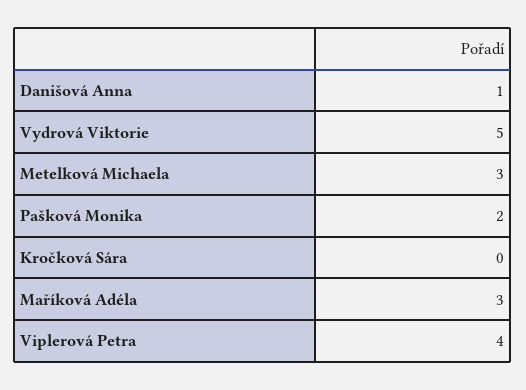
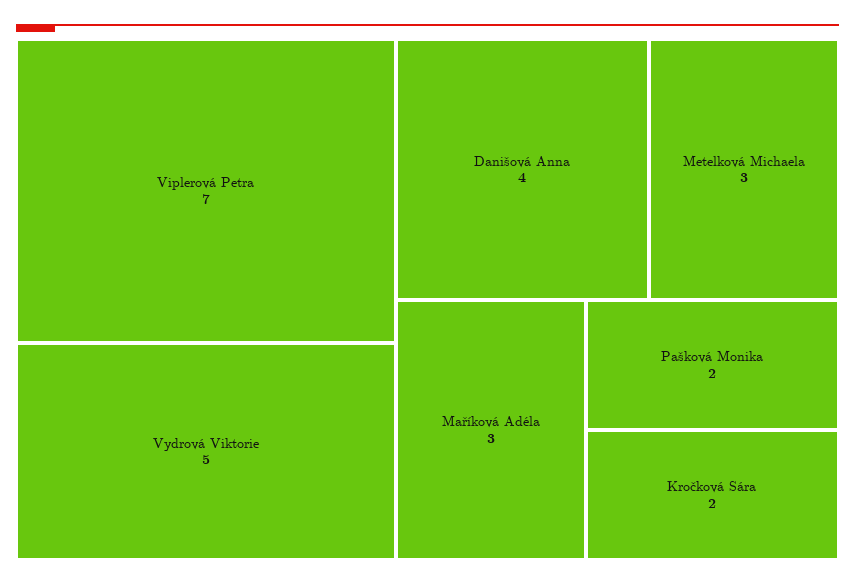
Danišová Anna: 1 -> 4
Kročková Sára: 0 -> 2
Viplerová Petra: 4 -> 7

